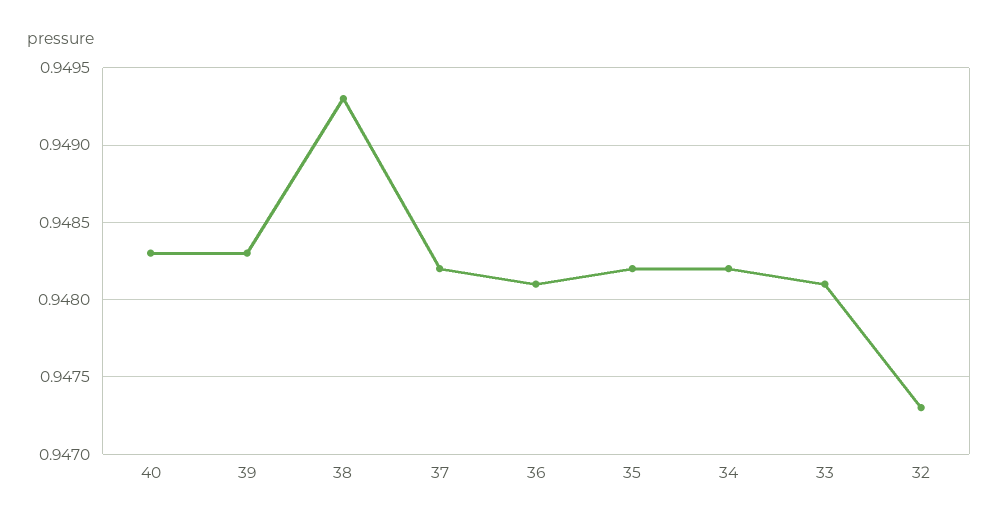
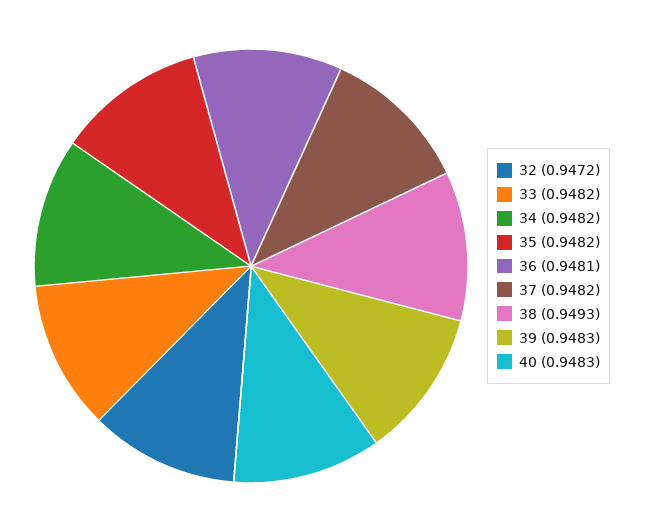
33: 0.9481 -> 0.9482
32: 0.9473 -> 0.9472

